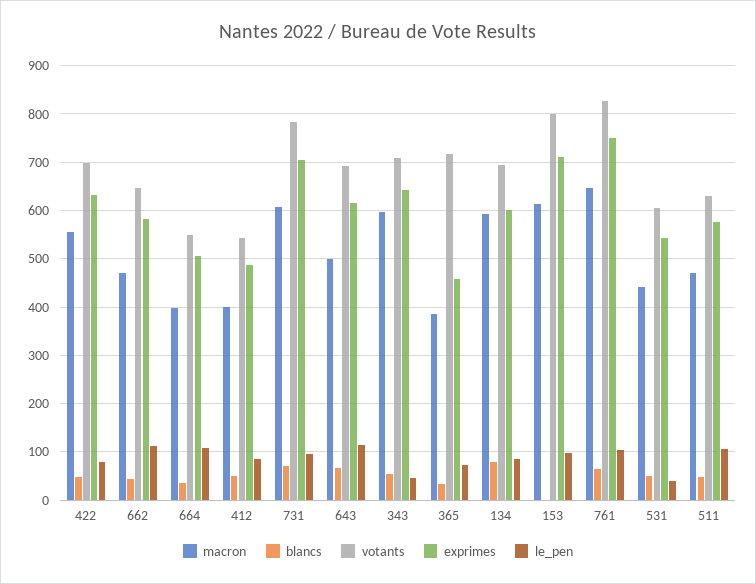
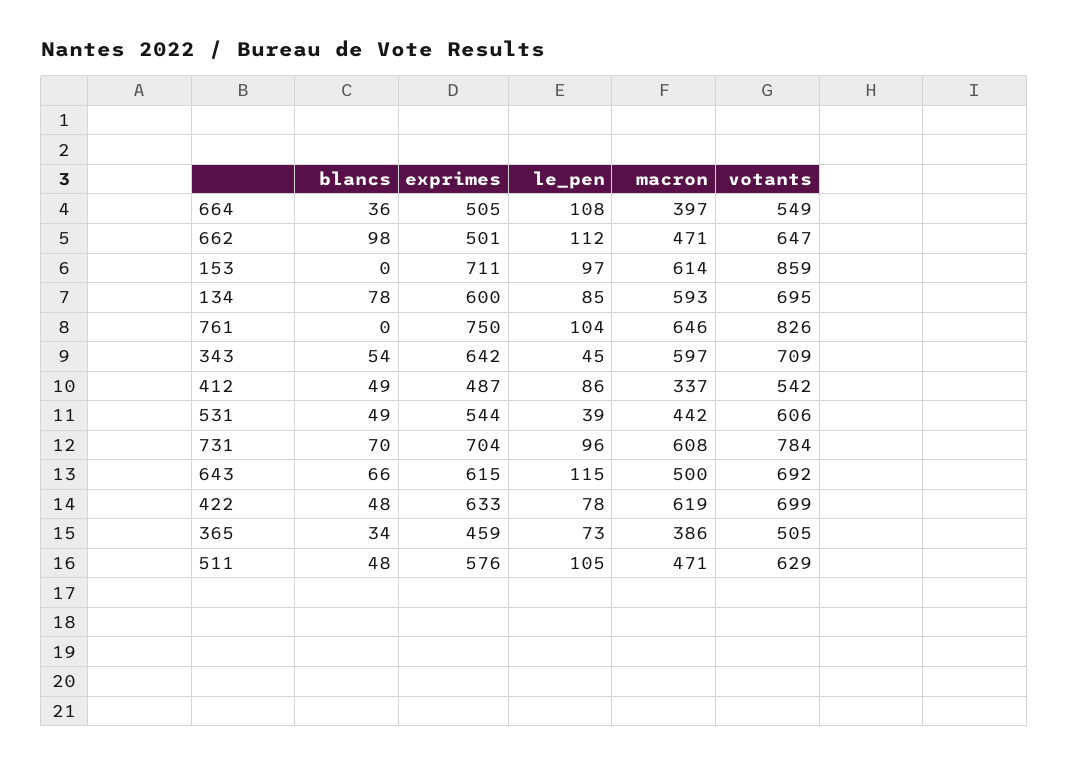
macron, 422: 560 -> 619
blancs, 662: 40 -> 98
exprimes, 662: 580 -> 501
macron, 412: 400 -> 337
votants, 365: 720 -> 505
votants, 153: 800 -> 859
blancs, 761: 60 -> 0

